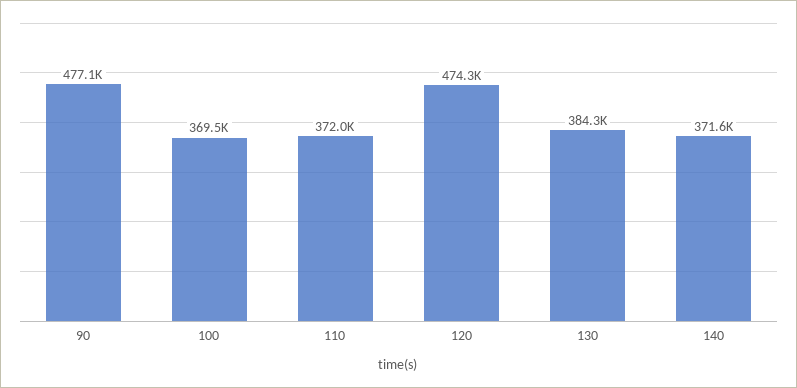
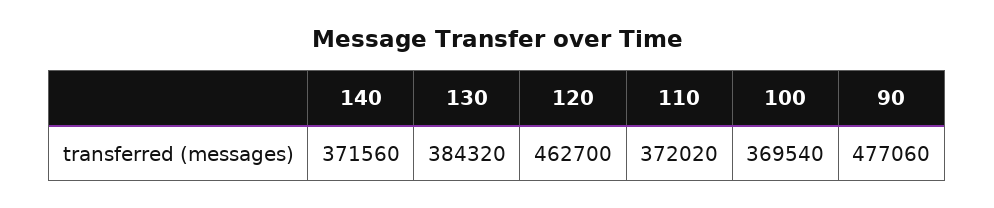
120: 474300 -> 462700

